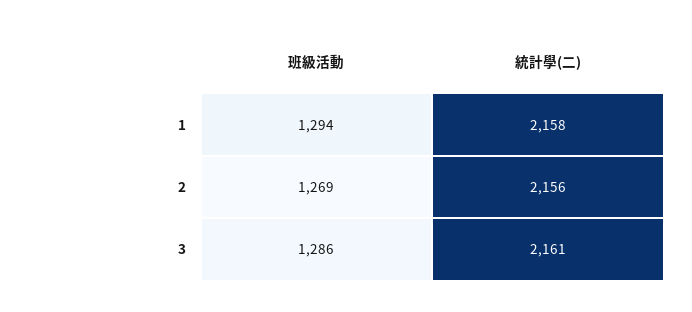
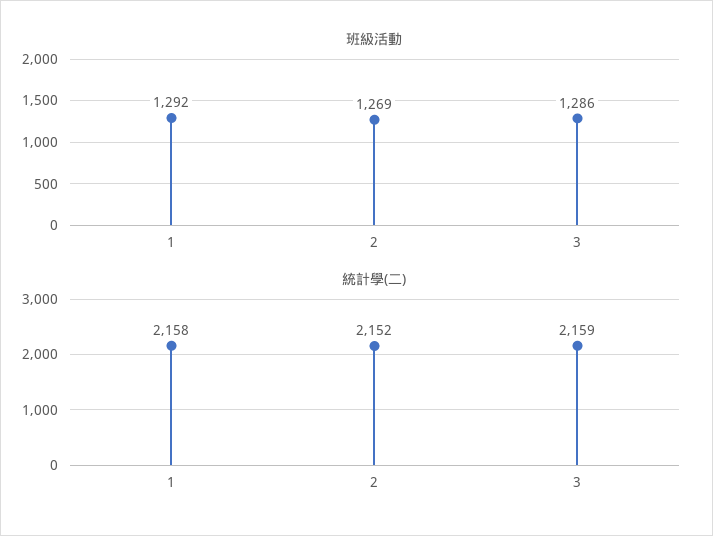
班級活動, 1: 1294 -> 1292
統計學(二), 2: 2156 -> 2152
統計學(二), 3: 2161 -> 2159

